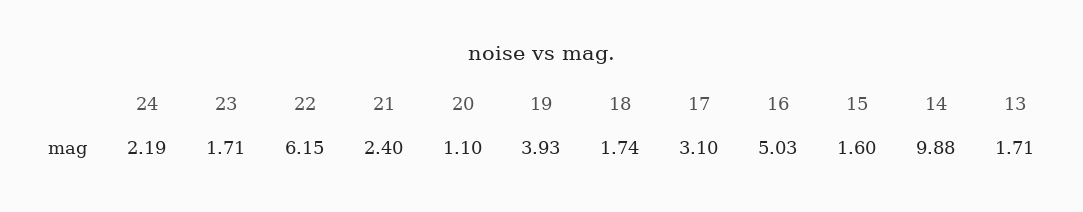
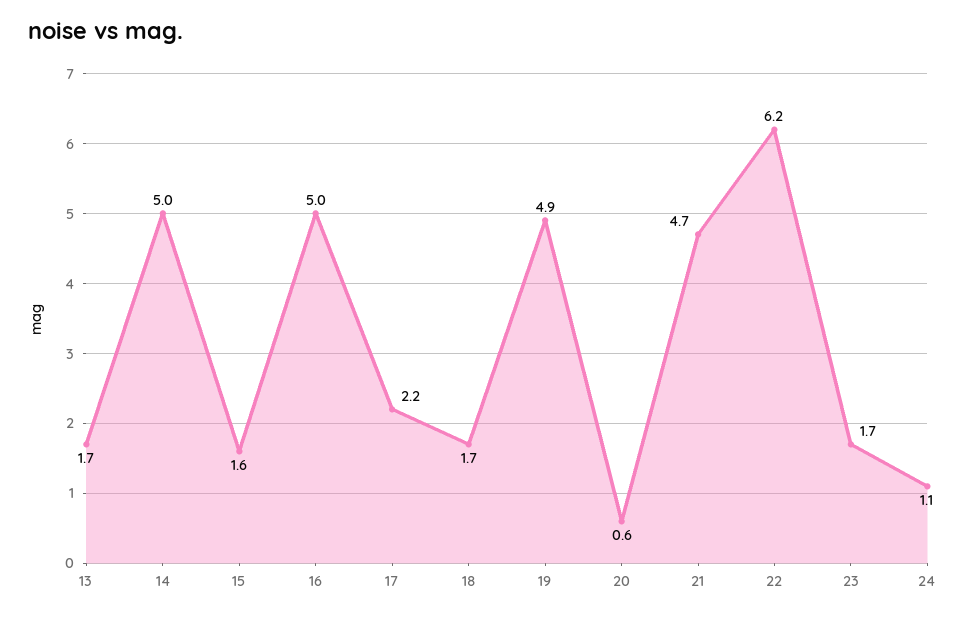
24: 2.19 -> 1.1
21: 2.4 -> 4.7
20: 1.1 -> 0.6
19: 3.93 -> 4.9
17: 3.1 -> 2.2
14: 9.88 -> 5

